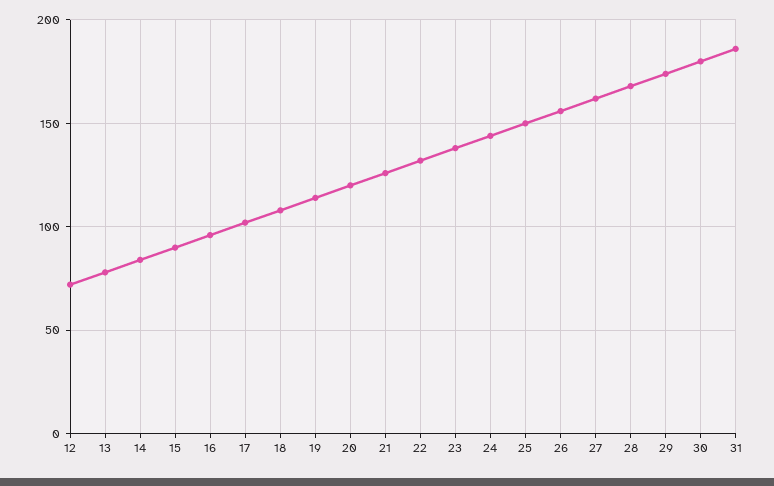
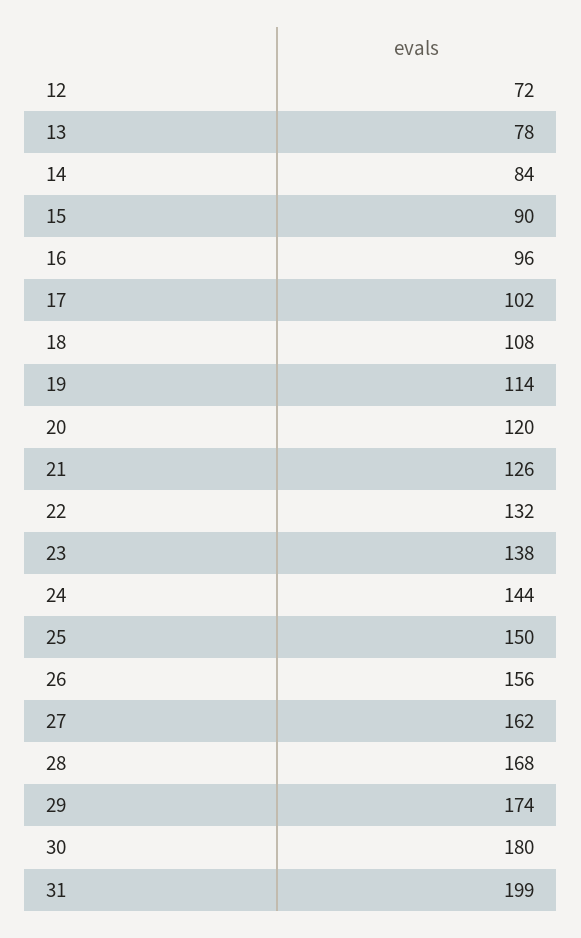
31: 185 -> 199

